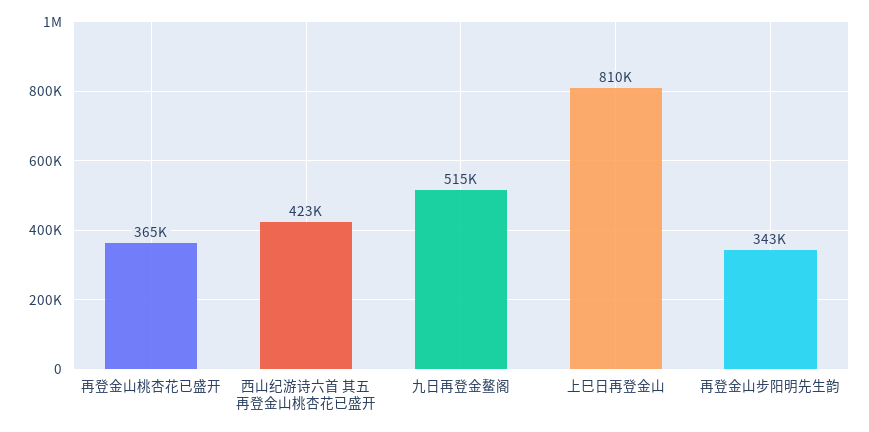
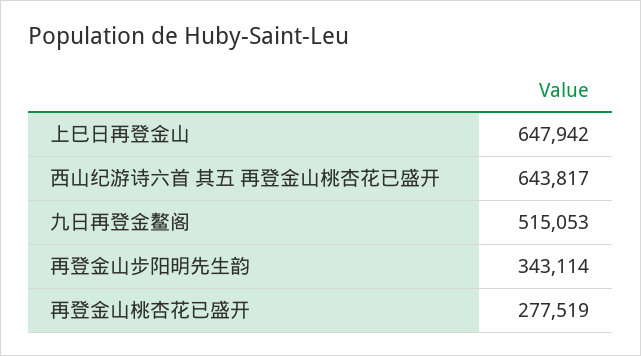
再登金山桃杏花已盛开: 365000 -> 277519
西山纪游诗六首 其五 再登金山桃杏花已盛开: 423000 -> 643817
上巳日再登金山: 810000 -> 647942

